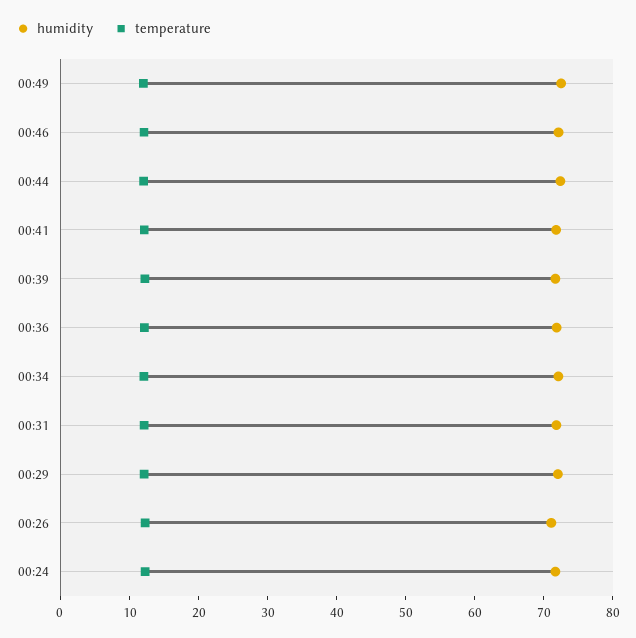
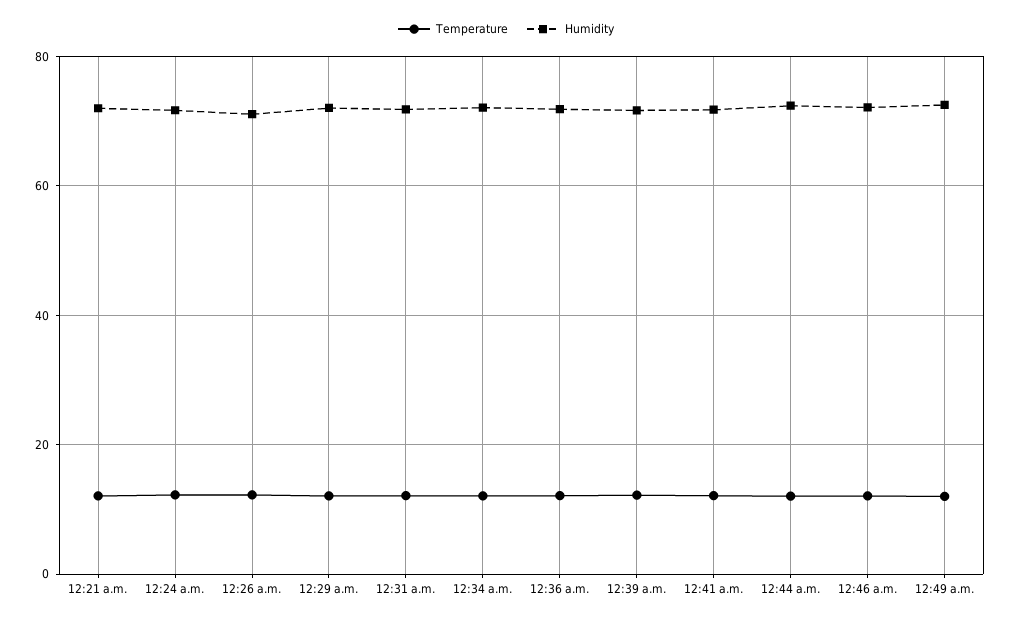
temperature, 12:21 a.m.: none -> 12
humidity, 12:21 a.m.: none -> 72

